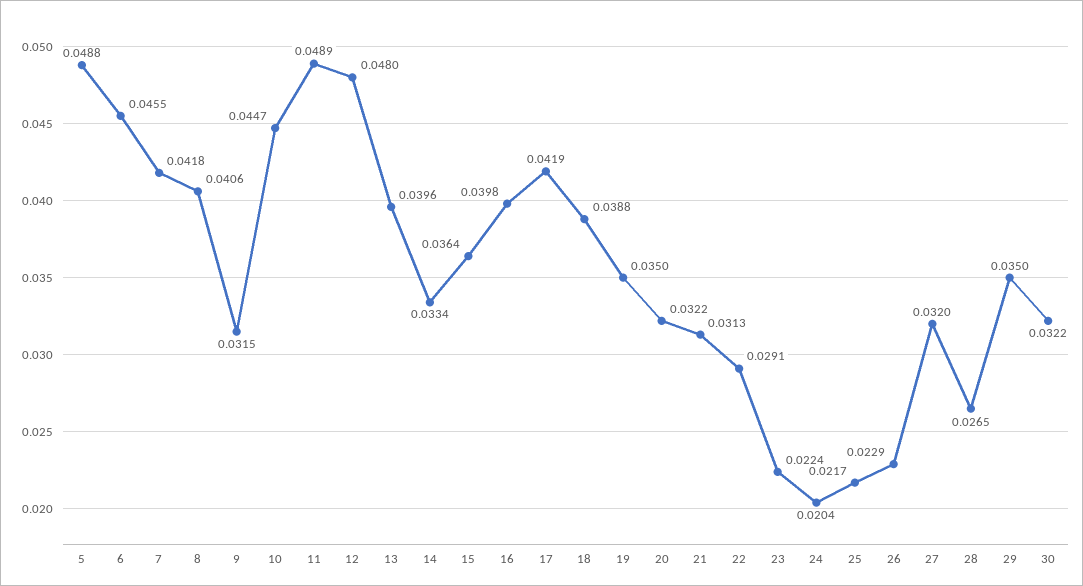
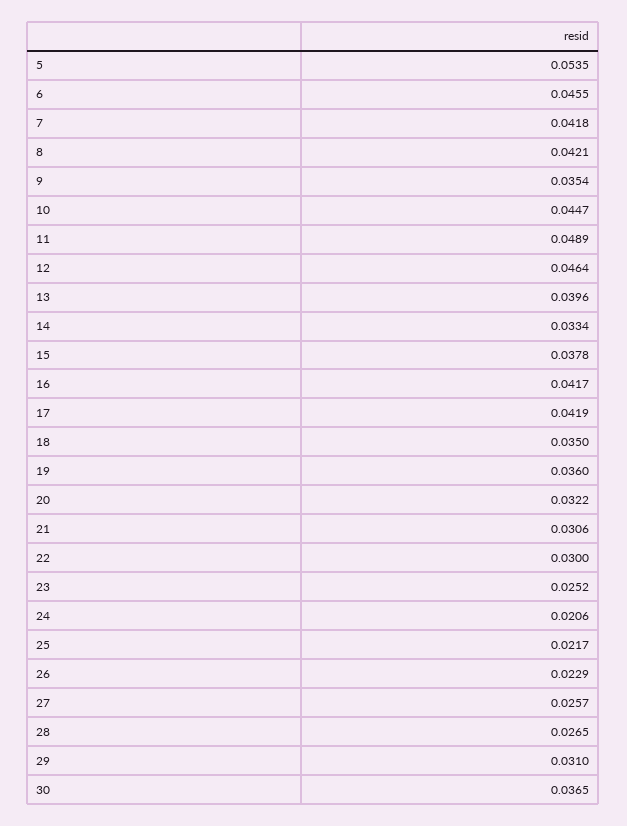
5: 0.0488 -> 0.0535
8: 0.0406 -> 0.0421
9: 0.0315 -> 0.0354
12: 0.048 -> 0.0464
15: 0.0364 -> 0.0378
16: 0.0398 -> 0.0417
18: 0.0388 -> 0.035
19: 0.035 -> 0.036
21: 0.0313 -> 0.0306
22: 0.0291 -> 0.03
23: 0.0224 -> 0.0252
24: 0.0204 -> 0.0206
27: 0.032 -> 0.0257
29: 0.035 -> 0.031
30: 0.0322 -> 0.0365

